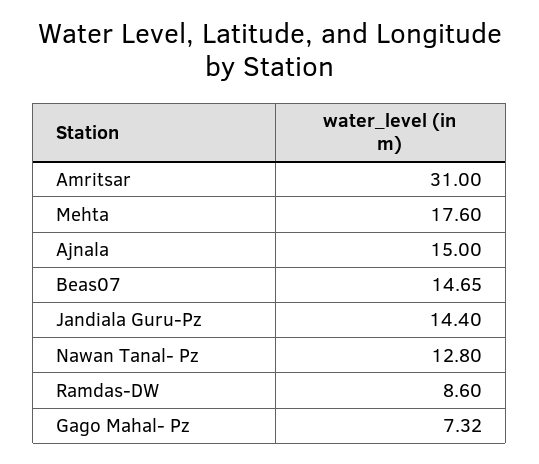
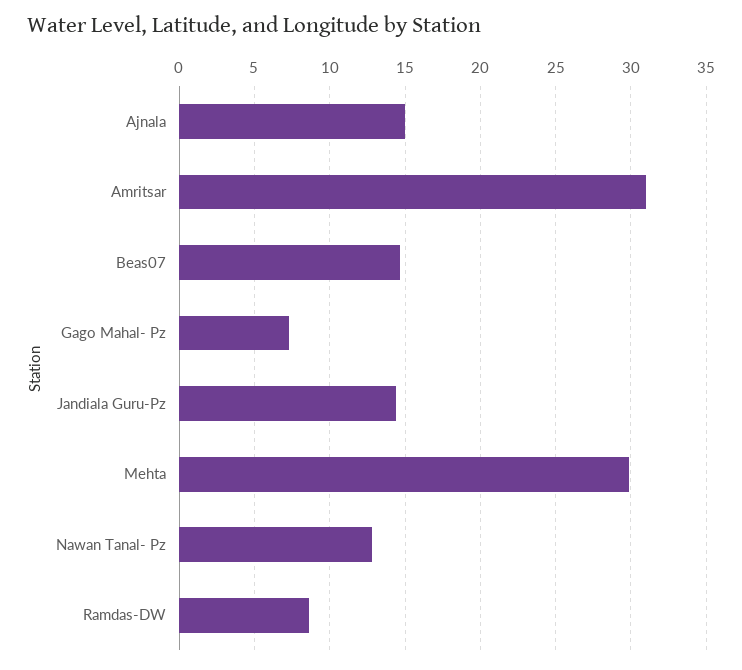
Mehta: 17.6 -> 30

